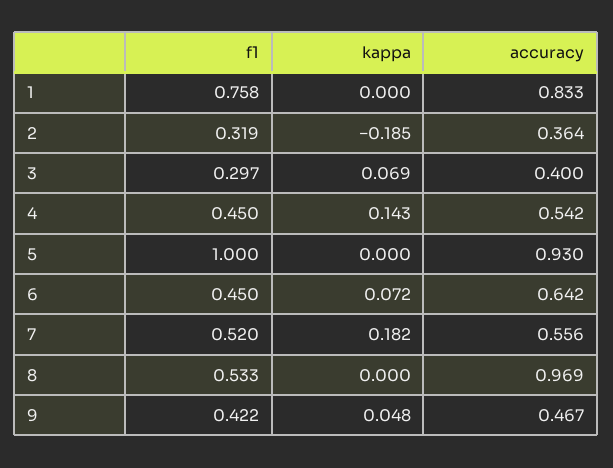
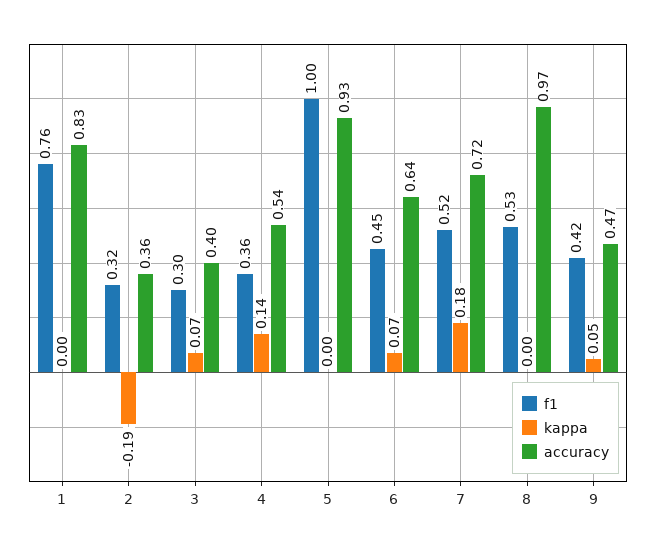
f1, 4: 0.45 -> 0.36
accuracy, 7: 0.556 -> 0.72

